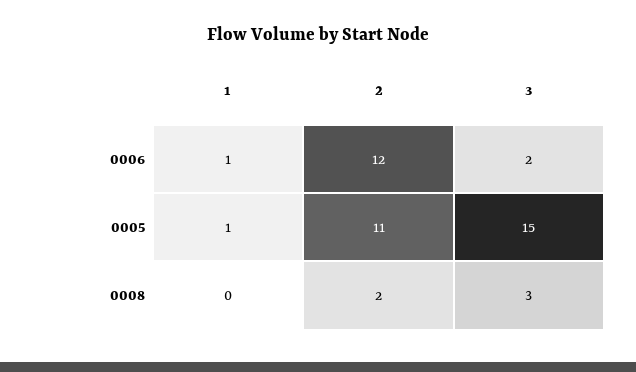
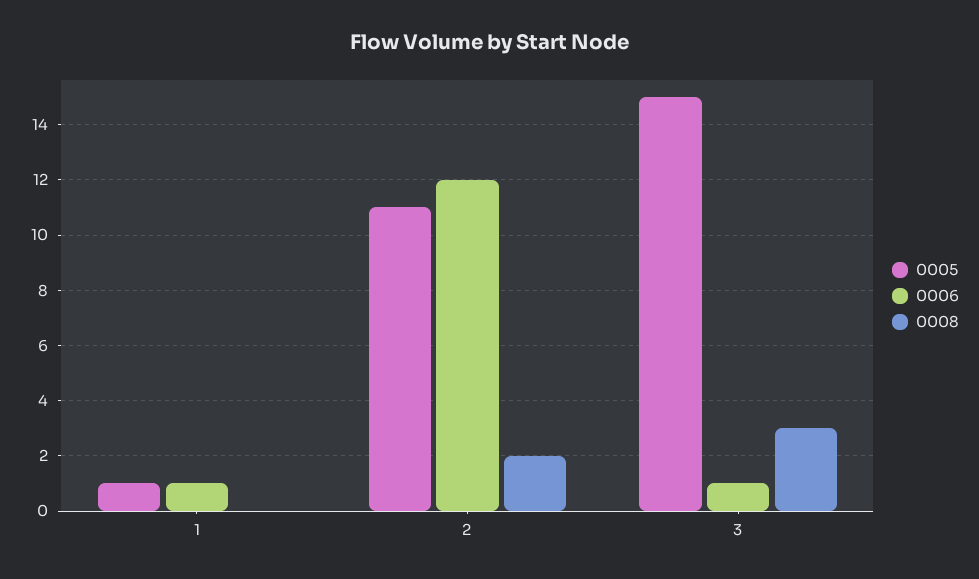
0006, 3: 2 -> 1

